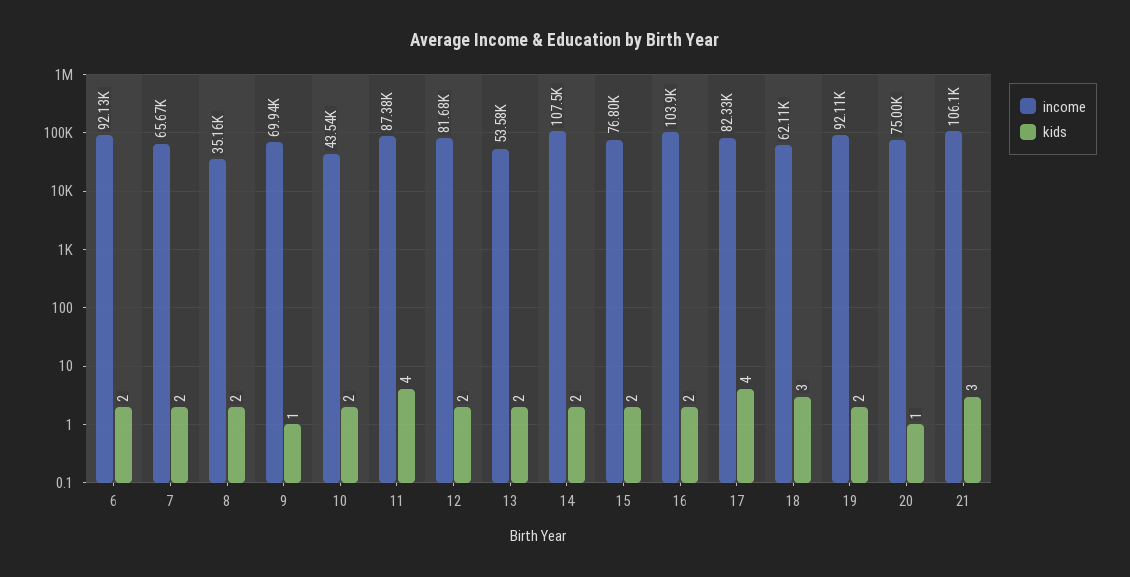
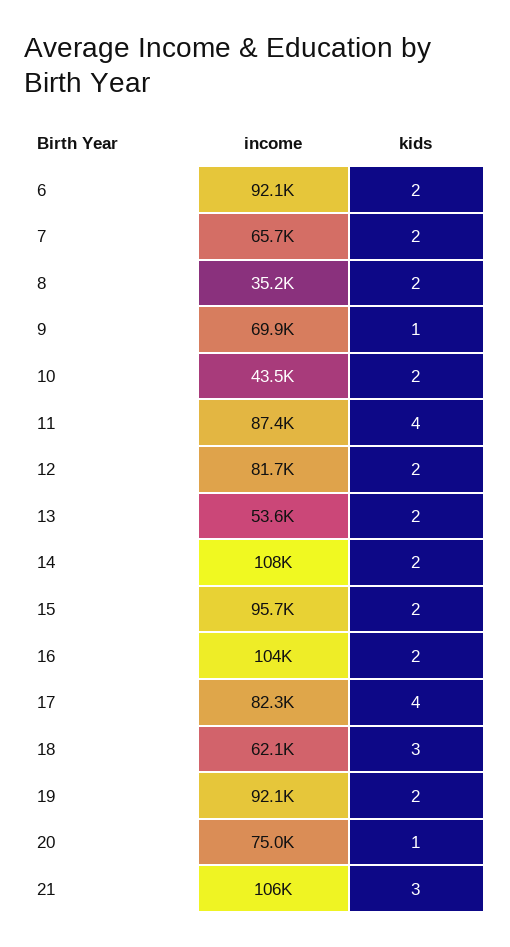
income, 15: 76800 -> 95700

